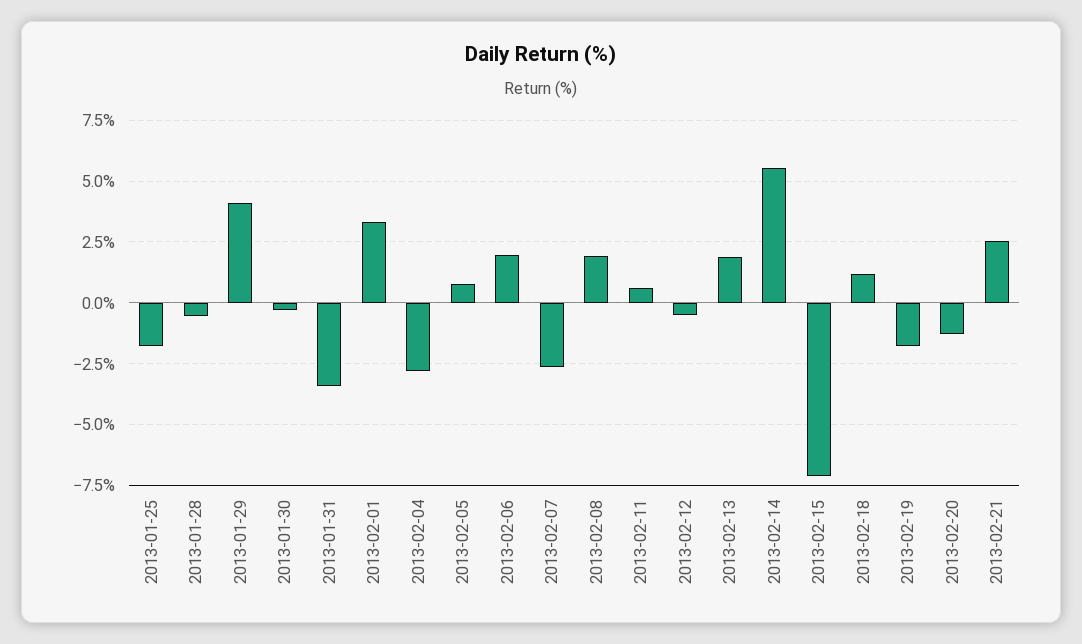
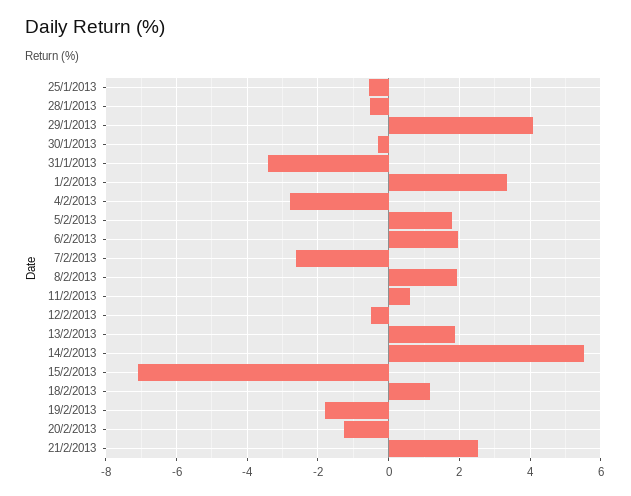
2013-01-25: -1.75 -> -0.6
2013-02-05: 0.75 -> 1.8

